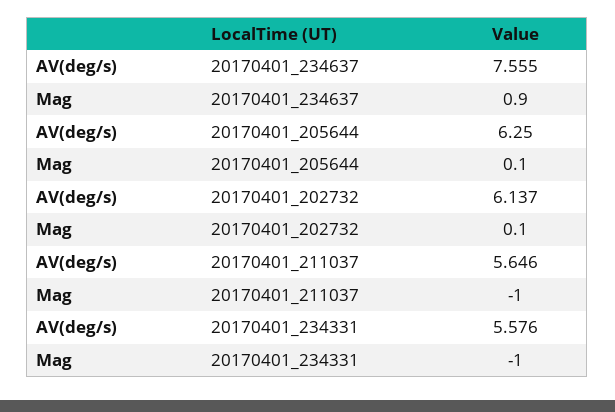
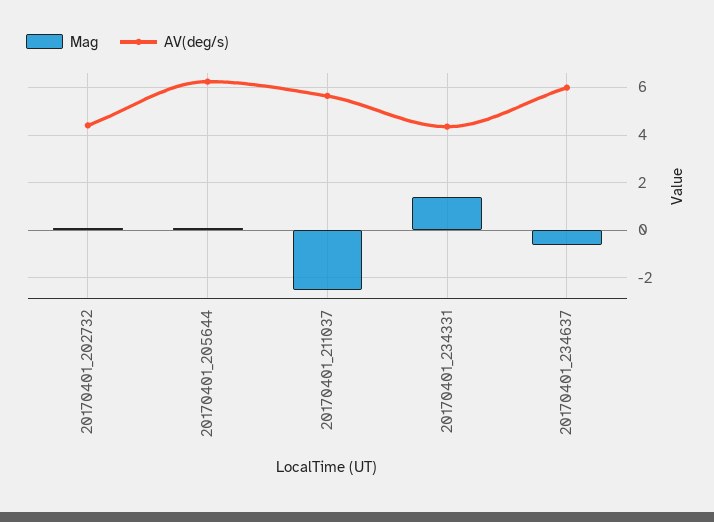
AV(deg/s), 20170401_234637: 7.555 -> 6
Mag, 20170401_234637: 0.9 -> -0.5
AV(deg/s), 20170401_202732: 6.137 -> 4.5
Mag, 20170401_211037: -1 -> -2.5
AV(deg/s), 20170401_234331: 5.576 -> 4.5
Mag, 20170401_234331: -1 -> 1.5

